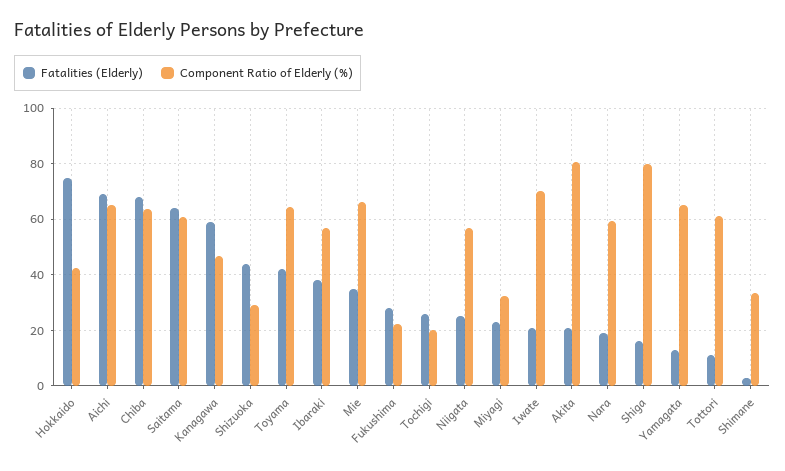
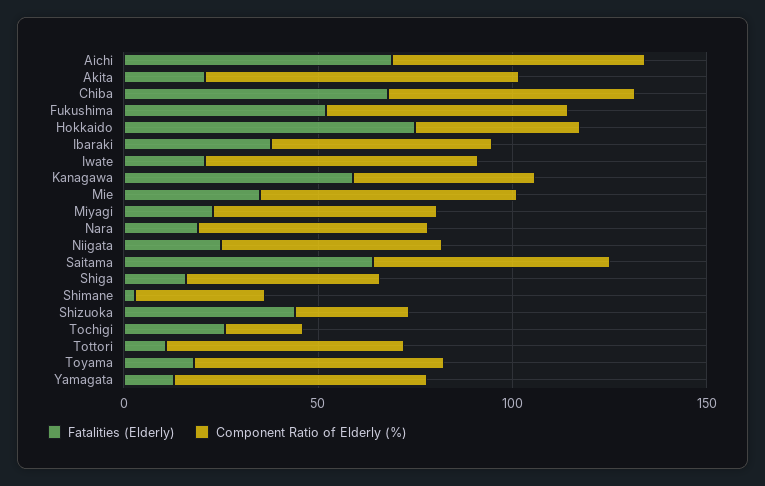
Fatalities (Elderly), Toyama: 42.5 -> 20
Fatalities (Elderly), Fukushima: 27.5 -> 50
Component Ratio of Elderly (%), Fukushima: 22.5 -> 60
Component Ratio of Elderly (%), Miyagi: 32.5 -> 60
Component Ratio of Elderly (%), Shiga: 80 -> 50

